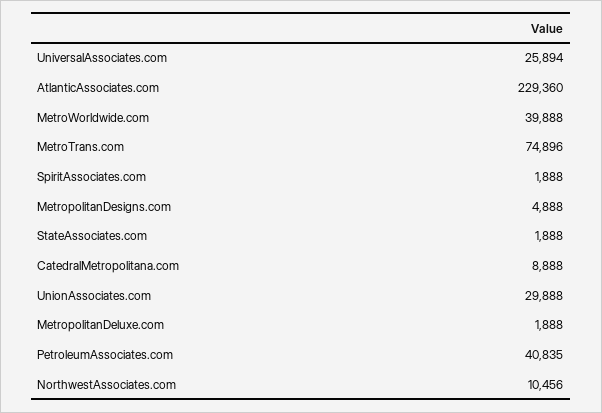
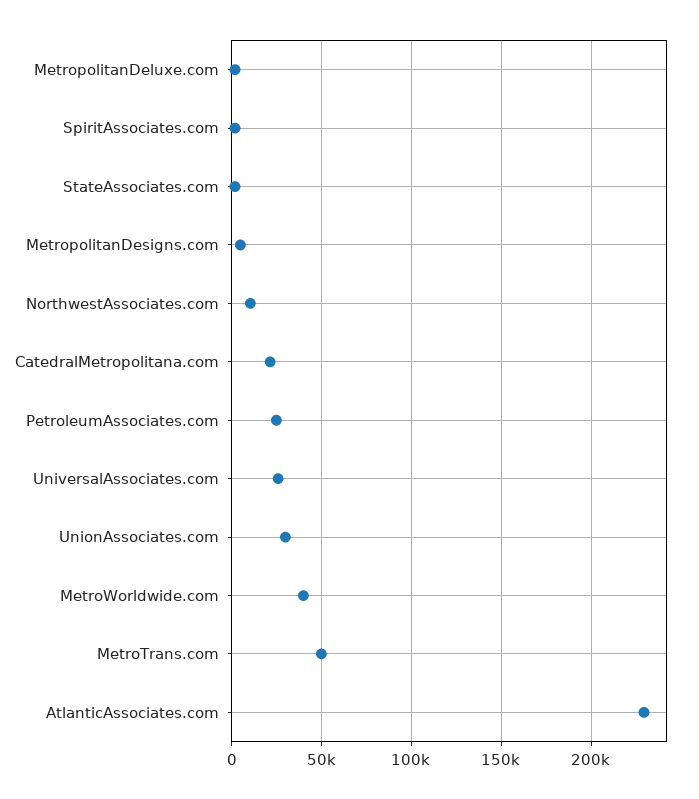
MetroTrans.com: 74896 -> 50000
CatedralMetropolitana.com: 8888 -> 20000
PetroleumAssociates.com: 40835 -> 25000

